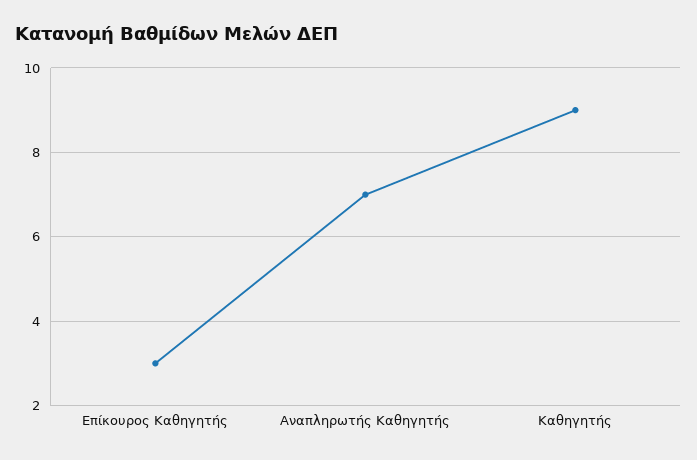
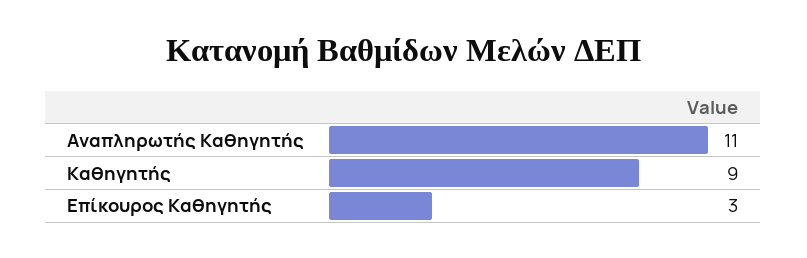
Αναπληρωτής Καθηγητής: 7 -> 11

